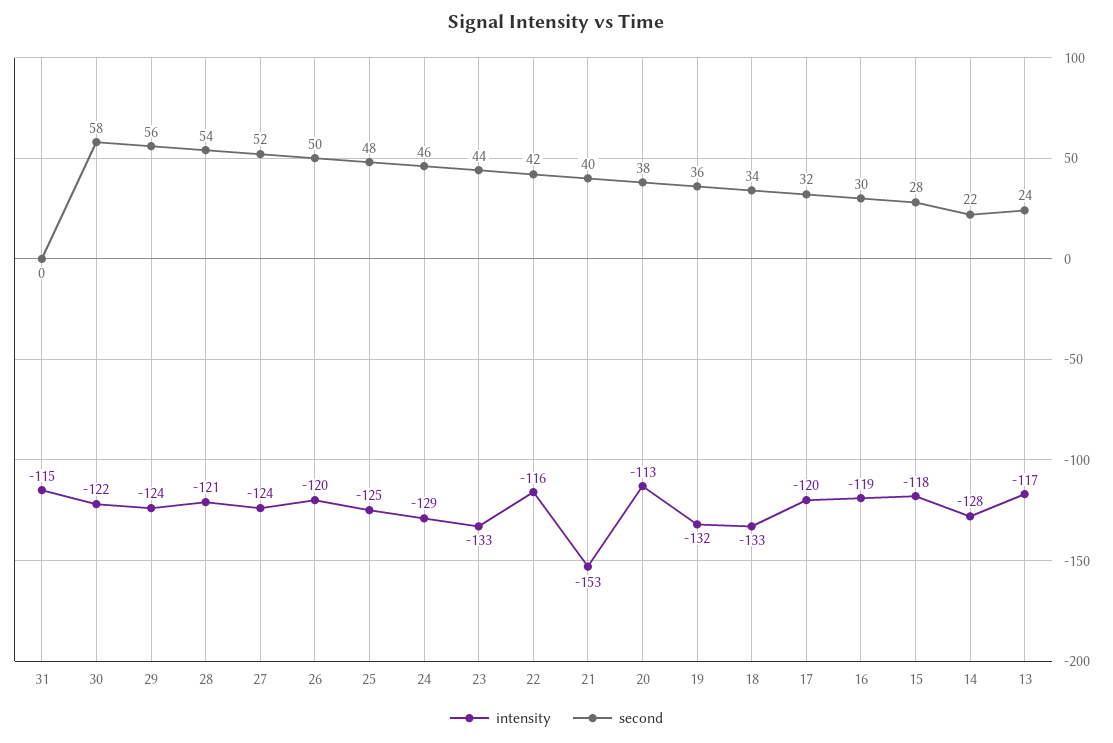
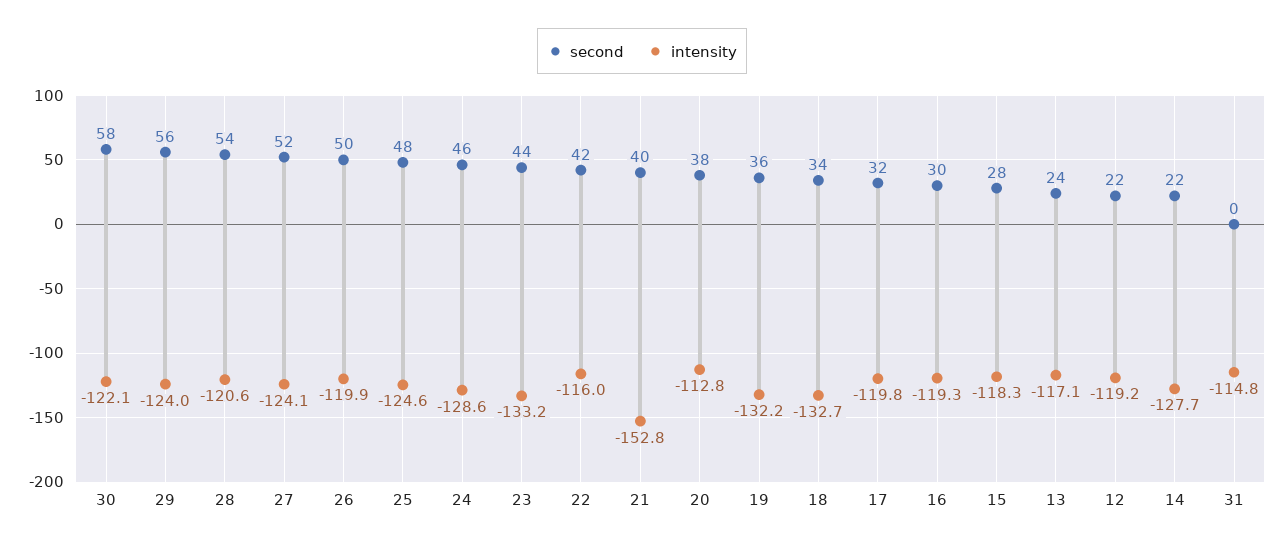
second, 12: none -> 22
intensity, 12: none -> -119.2

